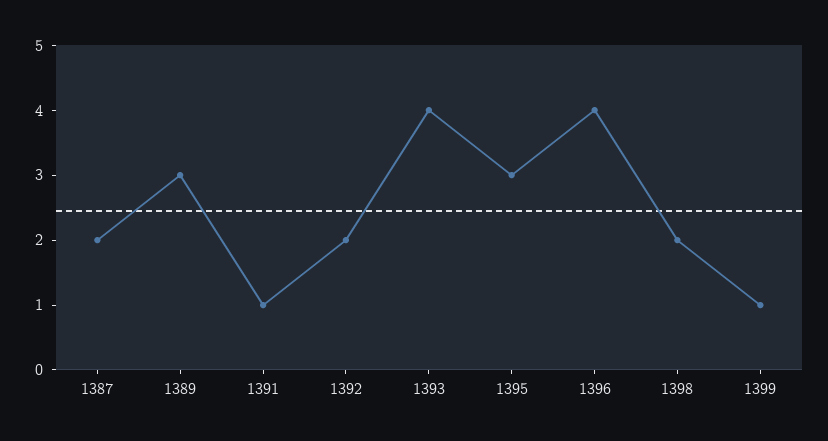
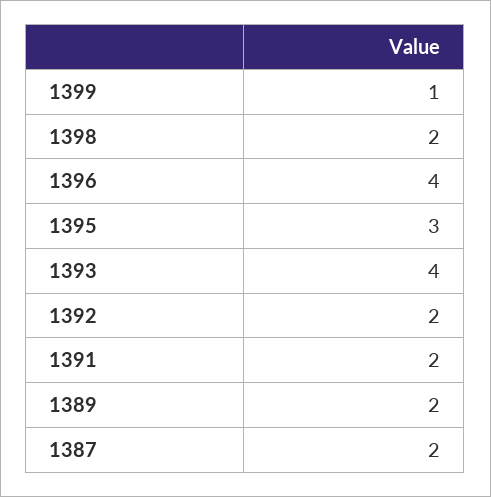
1389: 3 -> 2
1391: 1 -> 2

